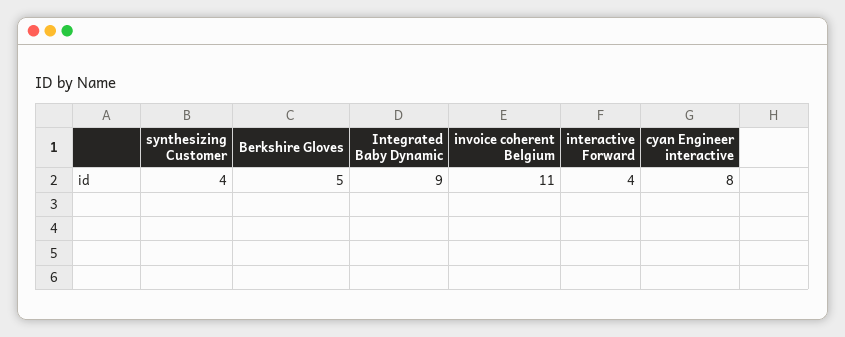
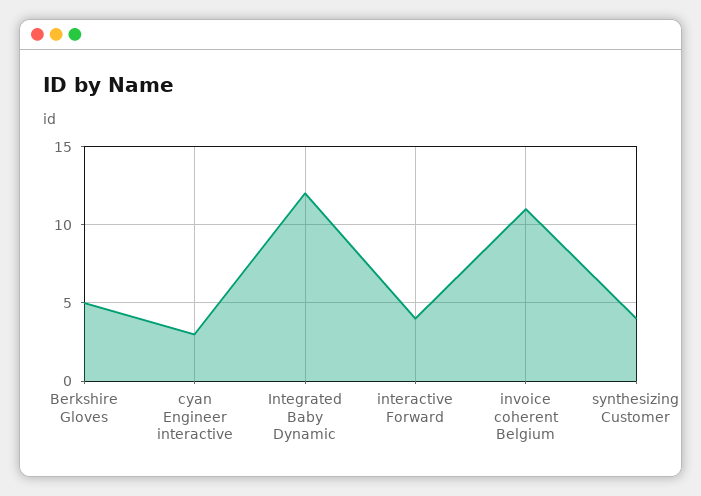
Integrated Baby Dynamic: 9 -> 12
cyan Engineer interactive: 8 -> 3

